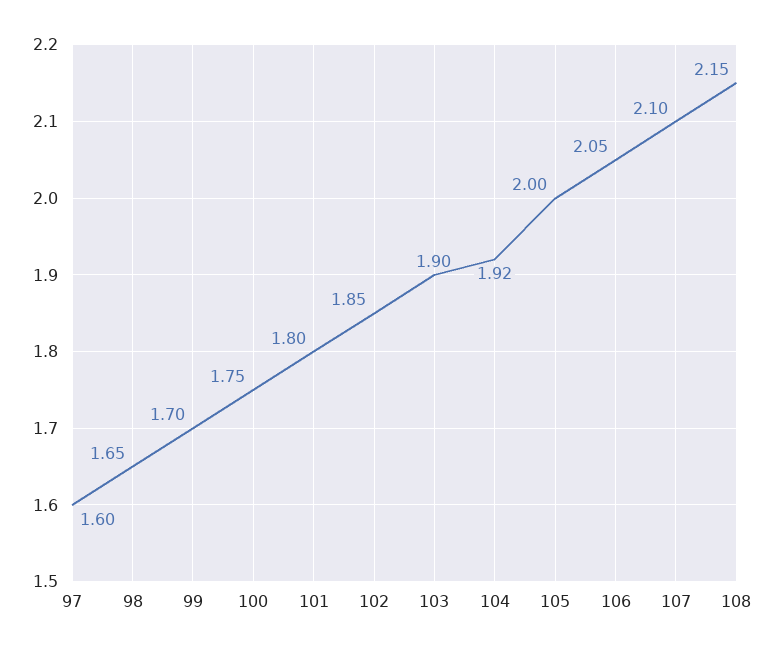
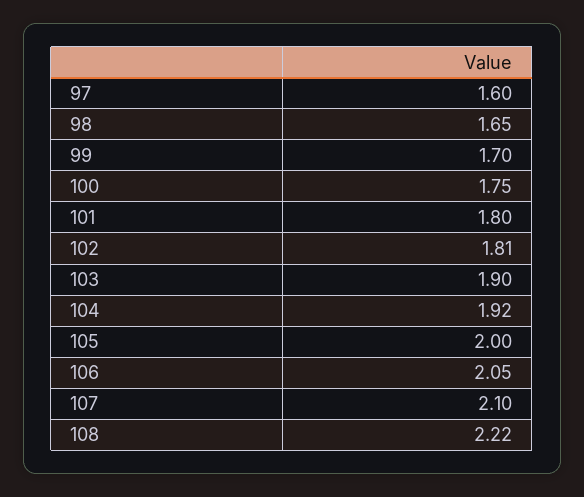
102: 1.85 -> 1.81
108: 2.15 -> 2.22

